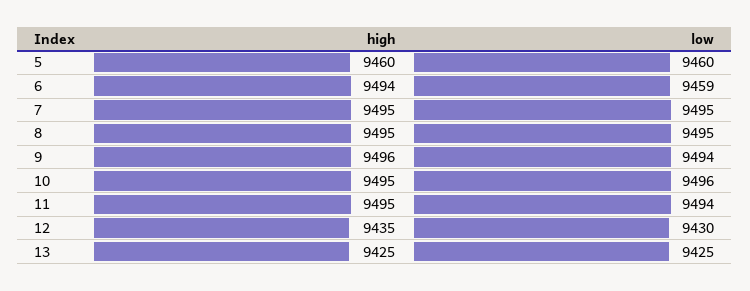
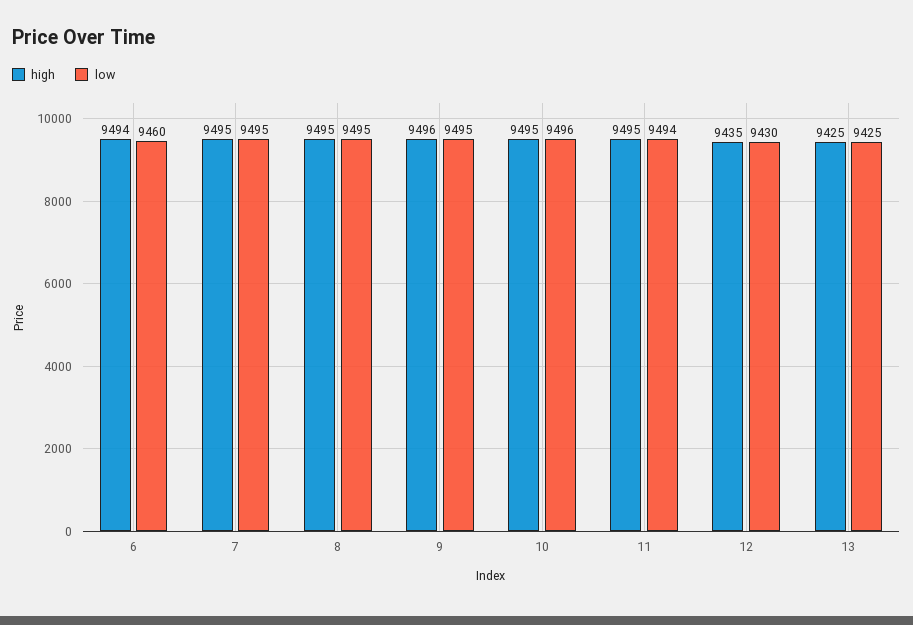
high, 5: 9460 -> none
low, 5: 9460 -> none
low, 6: 9459 -> 9460
low, 9: 9494 -> 9495

